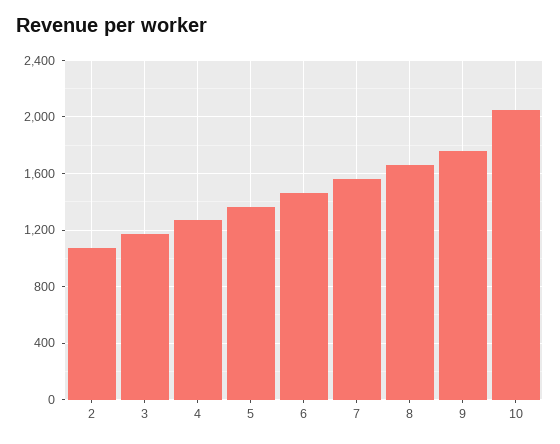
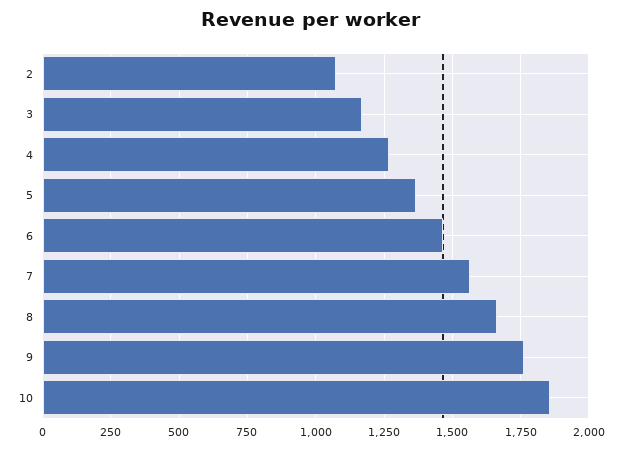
10: 2050 -> 1850

